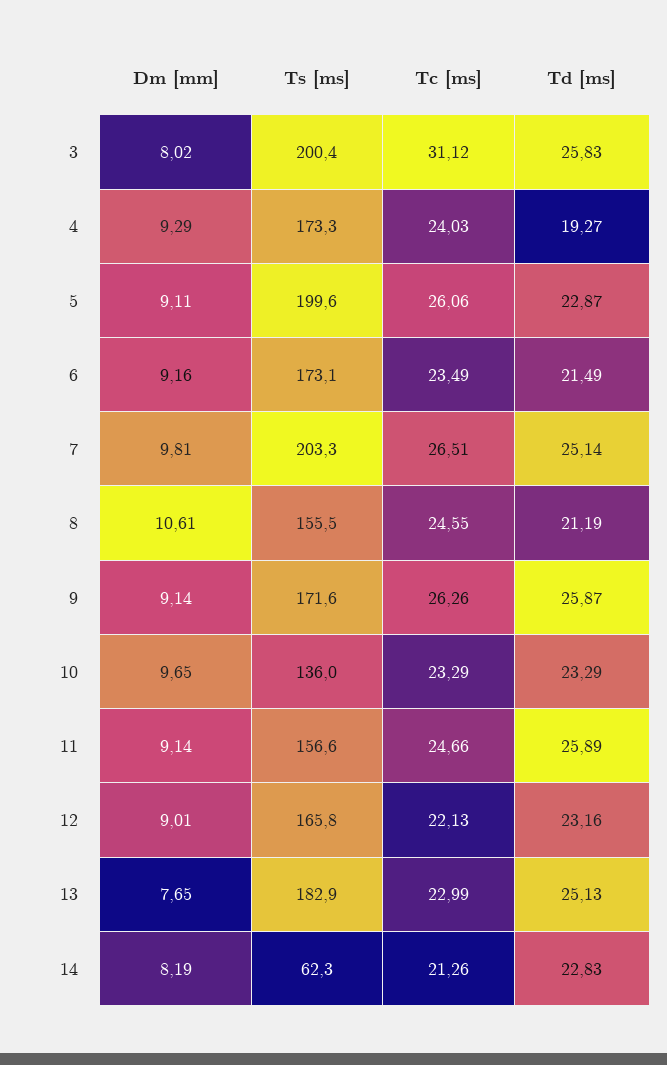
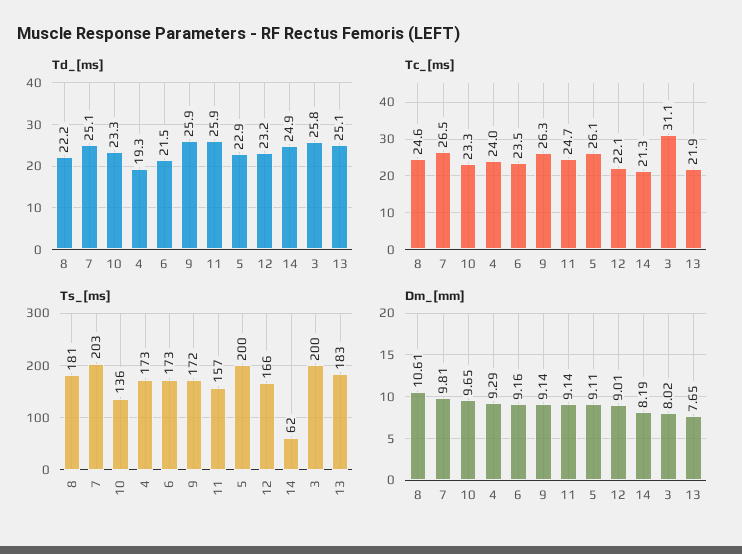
Ts [ms], 8: 155.5 -> 181
Td [ms], 8: 21.19 -> 22.2
Tc [ms], 13: 22.99 -> 21.9
Td [ms], 14: 22.83 -> 24.9

